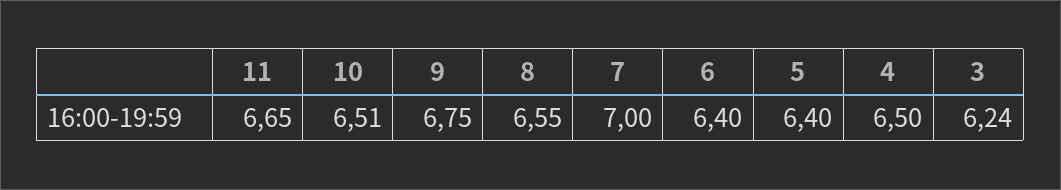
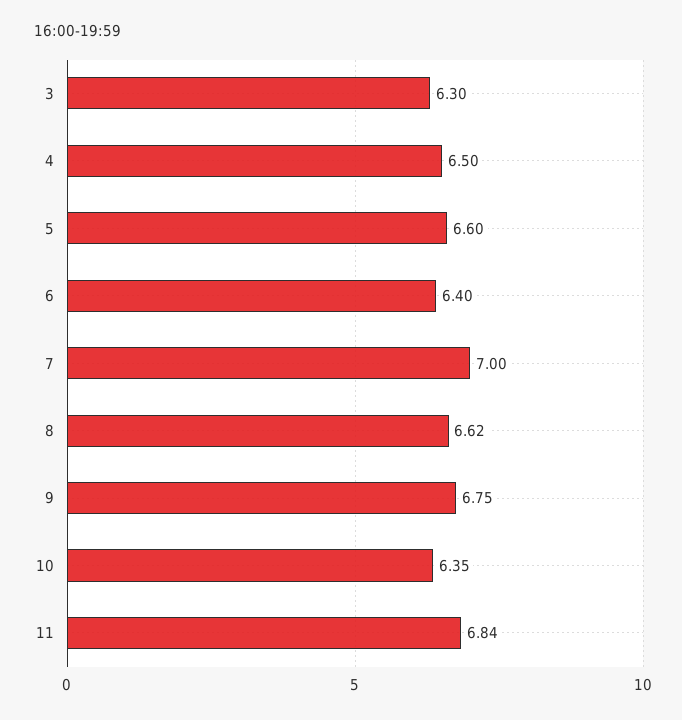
11: 6.65 -> 6.84
10: 6.51 -> 6.35
8: 6.55 -> 6.62
5: 6.4 -> 6.6
3: 6.24 -> 6.3

